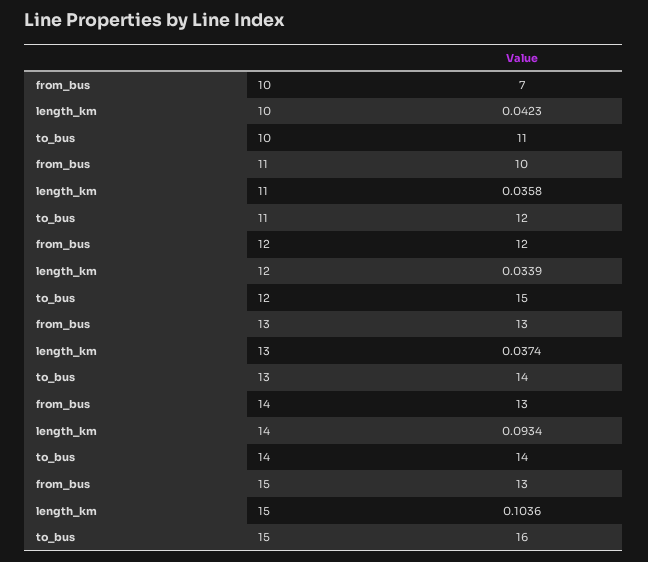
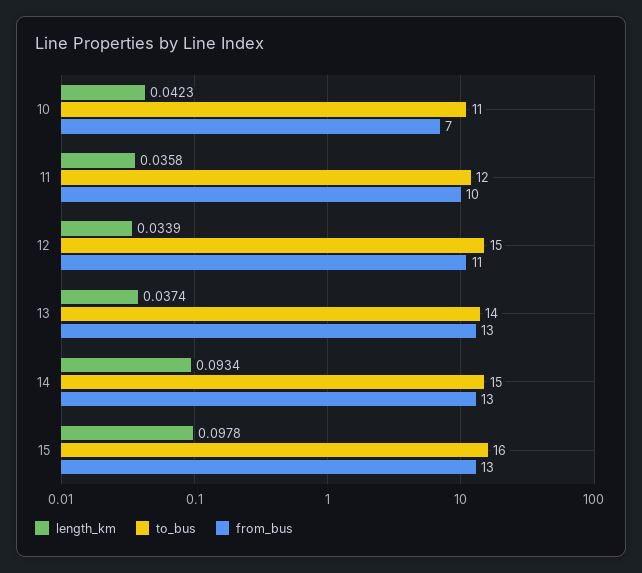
from_bus, 12: 12 -> 11
to_bus, 14: 14 -> 15
length_km, 15: 0.1036 -> 0.0978

